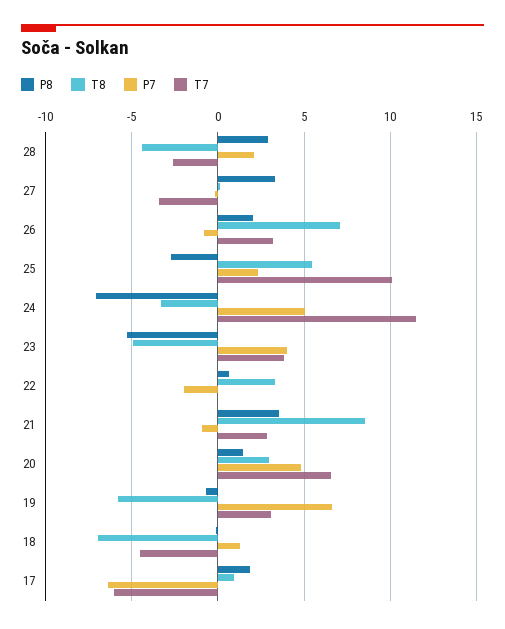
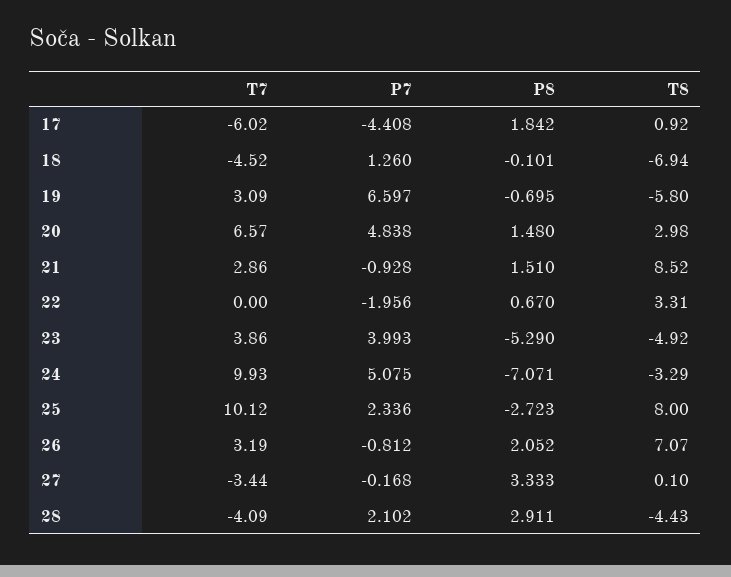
T7, 28: -2.5 -> -4.09
T8, 25: 5.5 -> 8
T7, 24: 11.5 -> 9.93
P8, 21: 3.5 -> 1.51
P7, 17: -6.5 -> -4.408

